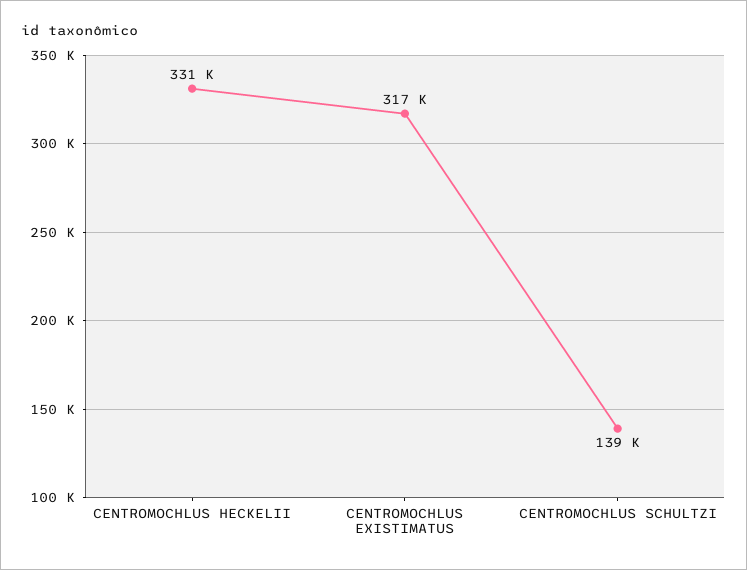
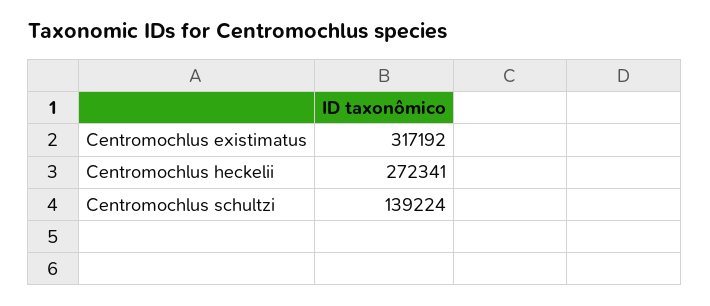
CENTROMOCHLUS HECKELII: 331000 -> 272341

